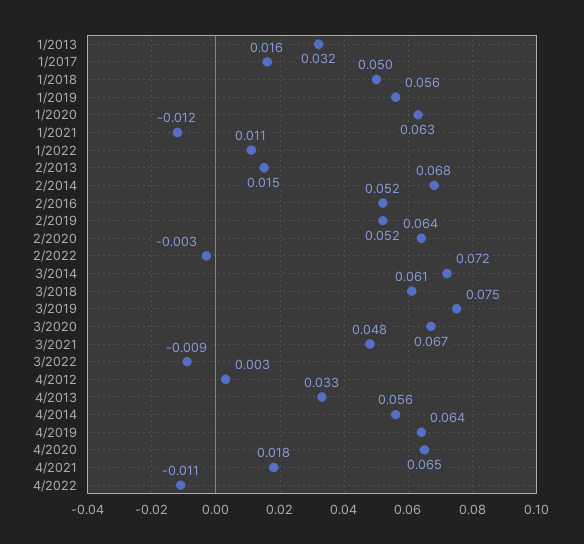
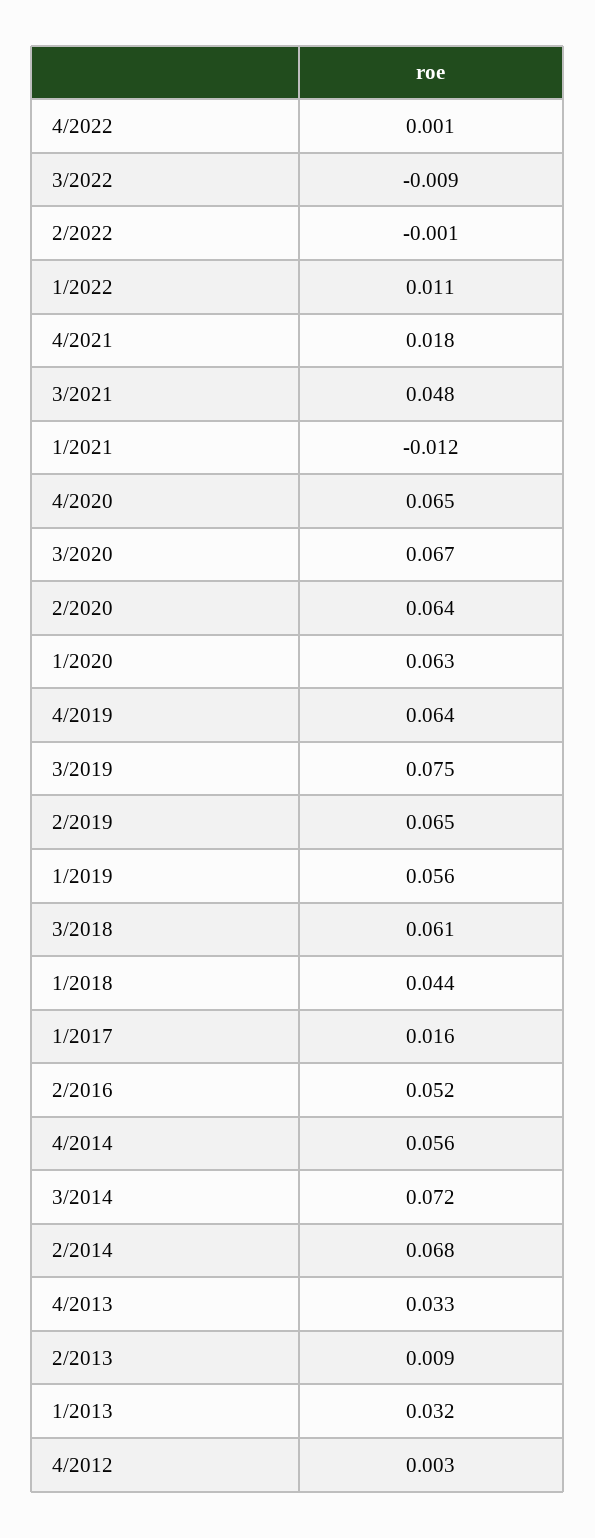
1/2018: 0.05 -> 0.044
2/2013: 0.015 -> 0.009
2/2019: 0.052 -> 0.065
2/2022: -0.003 -> -0.001
4/2022: -0.011 -> 0.001

